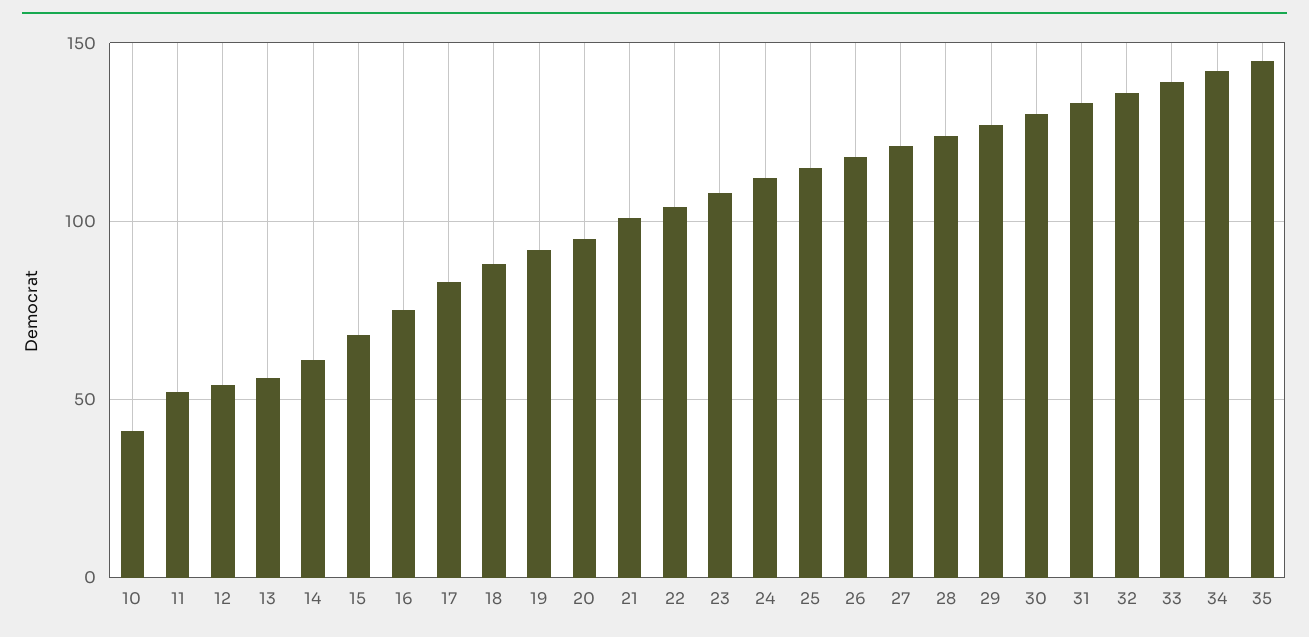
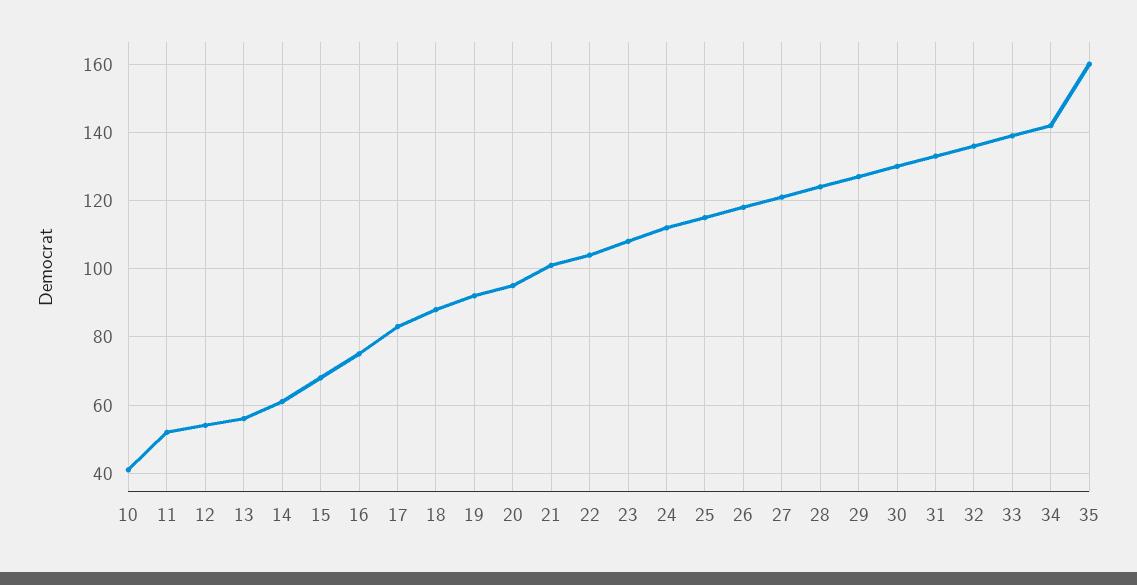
35: 145 -> 160

